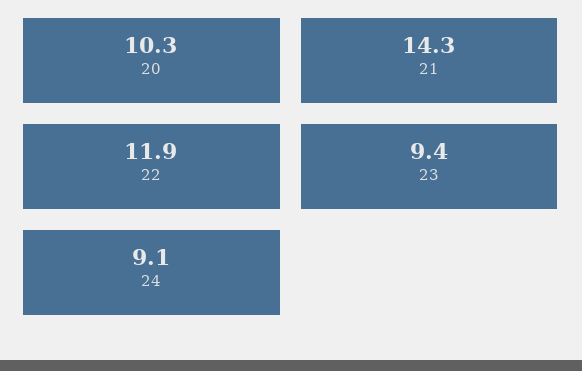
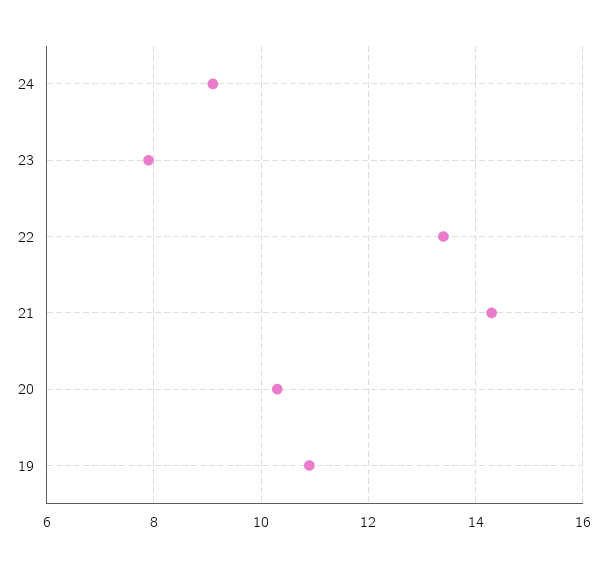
22: 11.9 -> 13.5
23: 9.4 -> 8
19: none -> 11

